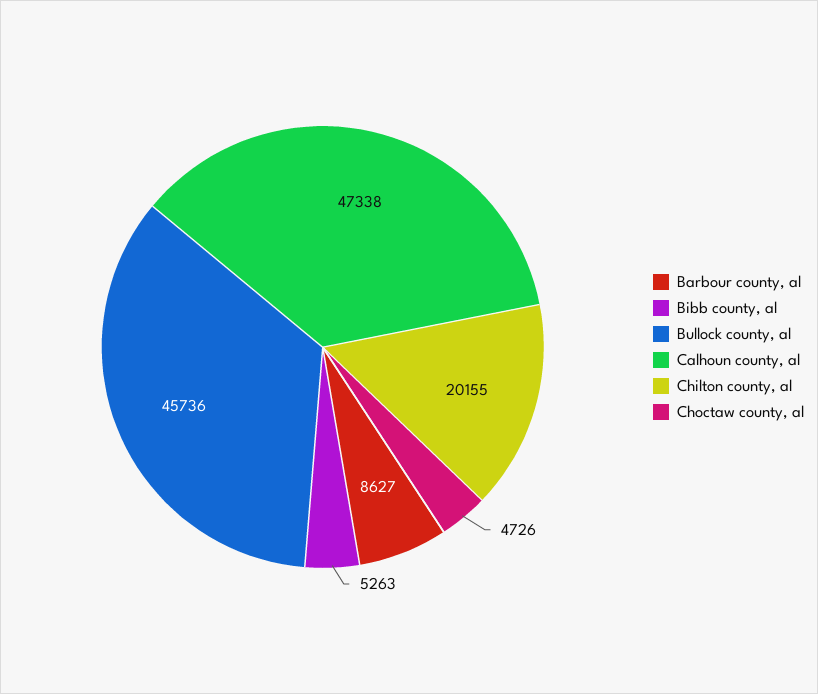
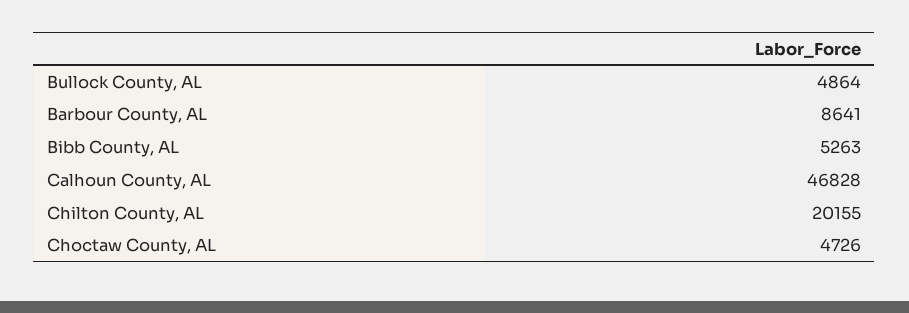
Barbour county, al: 8627 -> 8641
Bullock county, al: 45736 -> 4864
Calhoun county, al: 47338 -> 46828

